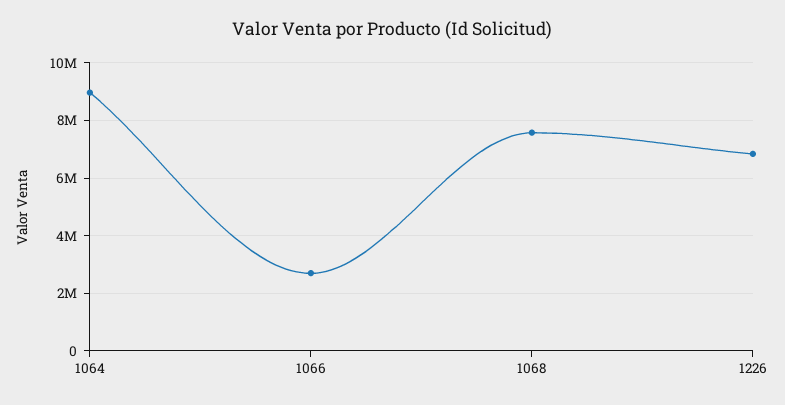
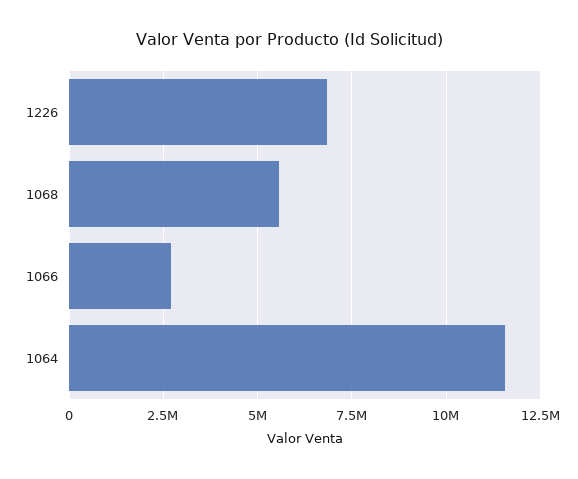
1064: 9000000 -> 11500000
1068: 7500000 -> 5500000

